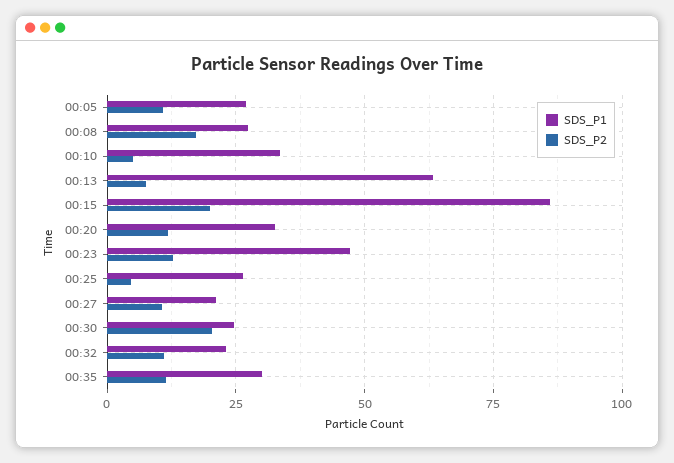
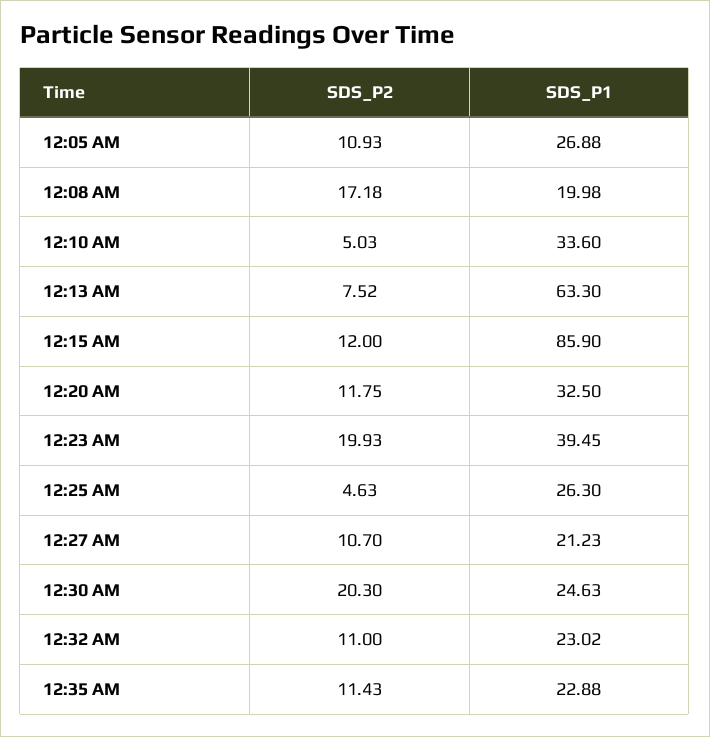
SDS_P1, 00:08: 27.5 -> 19.98
SDS_P2, 00:15: 20 -> 12
SDS_P1, 00:23: 47.5 -> 39.45
SDS_P2, 00:23: 12.5 -> 19.93
SDS_P1, 00:35: 30 -> 22.88

